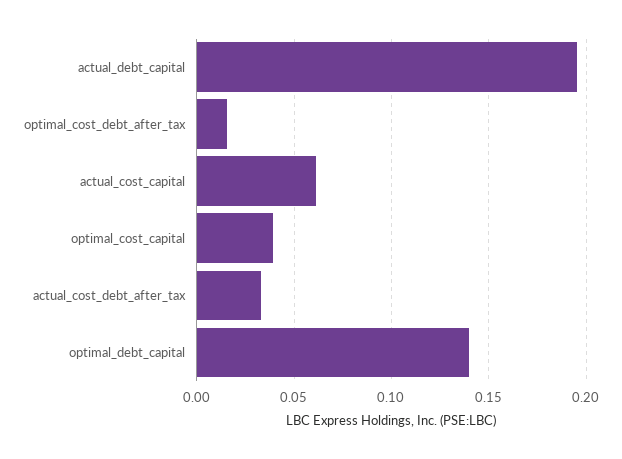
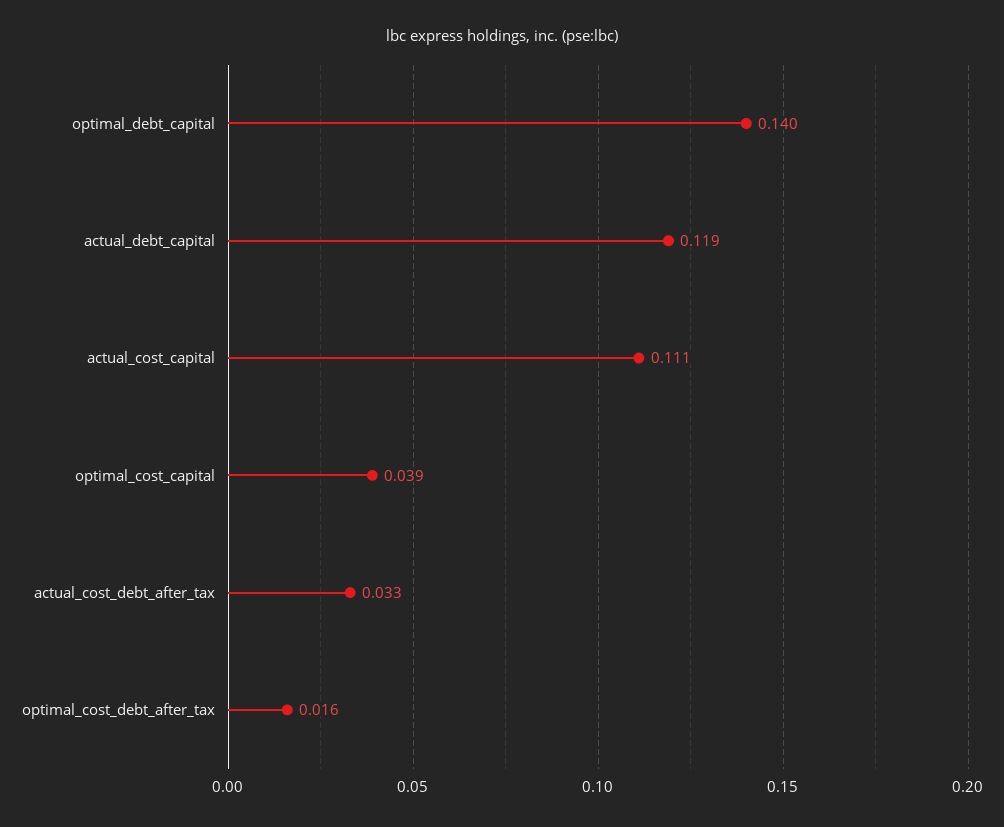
actual_debt_capital: 0.195 -> 0.119
actual_cost_capital: 0.06 -> 0.111

